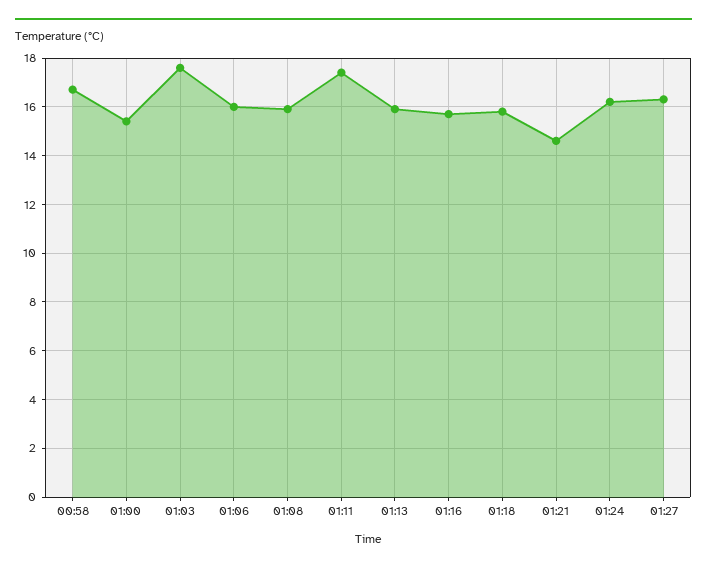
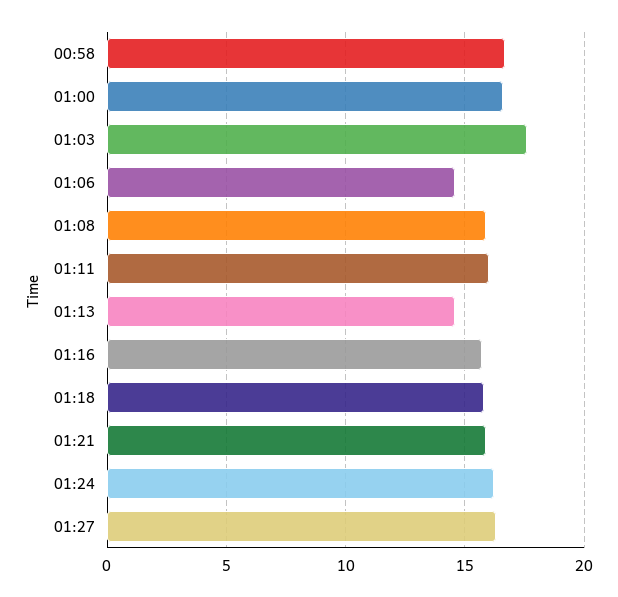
01:00: 15.5 -> 16.5
01:06: 16 -> 14.5
01:11: 17.5 -> 16
01:13: 16 -> 14.5
01:21: 14.5 -> 16

